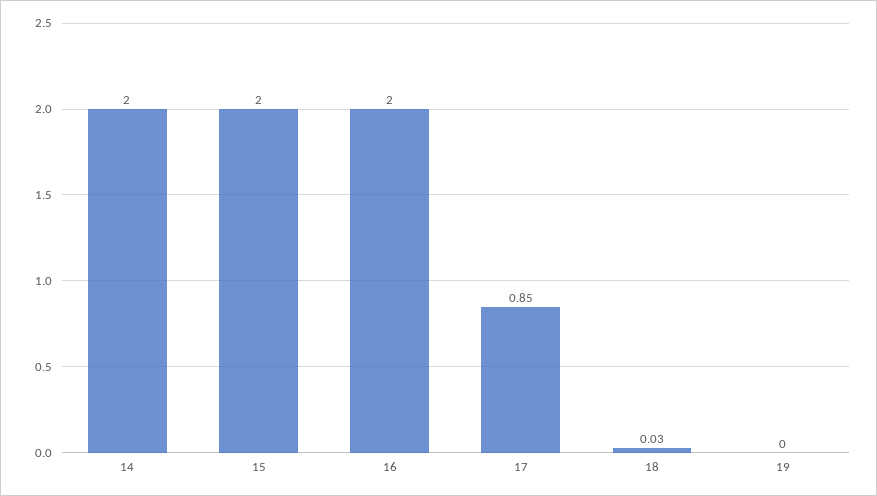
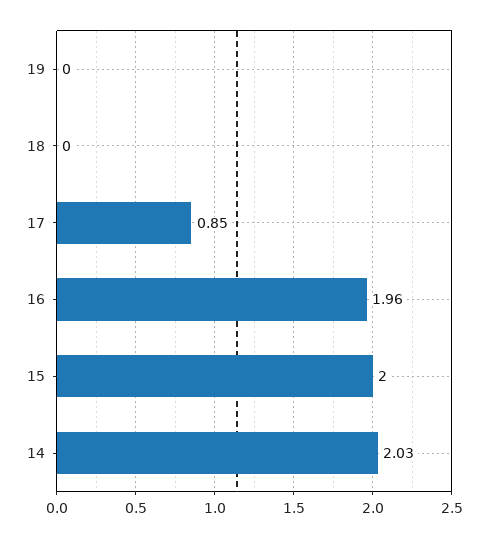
14: 2 -> 2.03
16: 2 -> 1.96
18: 0.03 -> 0

